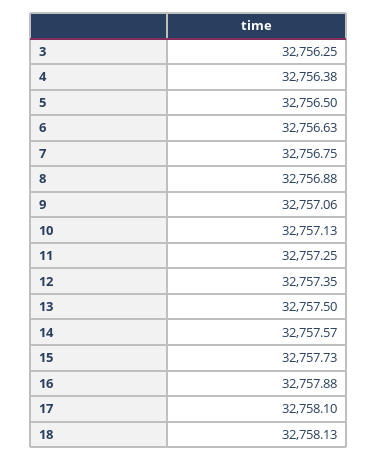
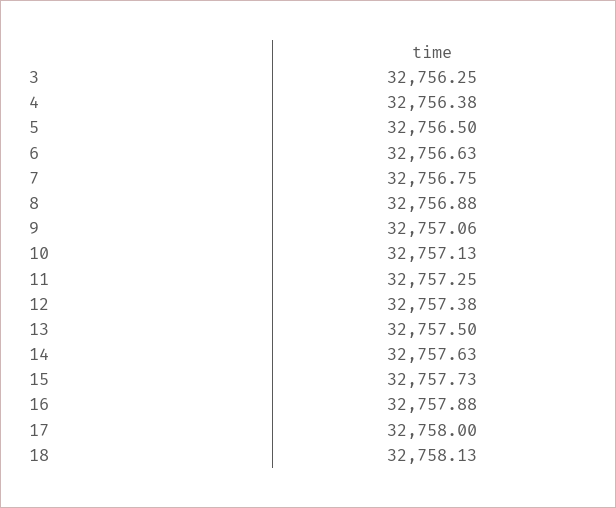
12: 32757.35 -> 32757.38
14: 32757.57 -> 32757.63
17: 32758.1 -> 32758

